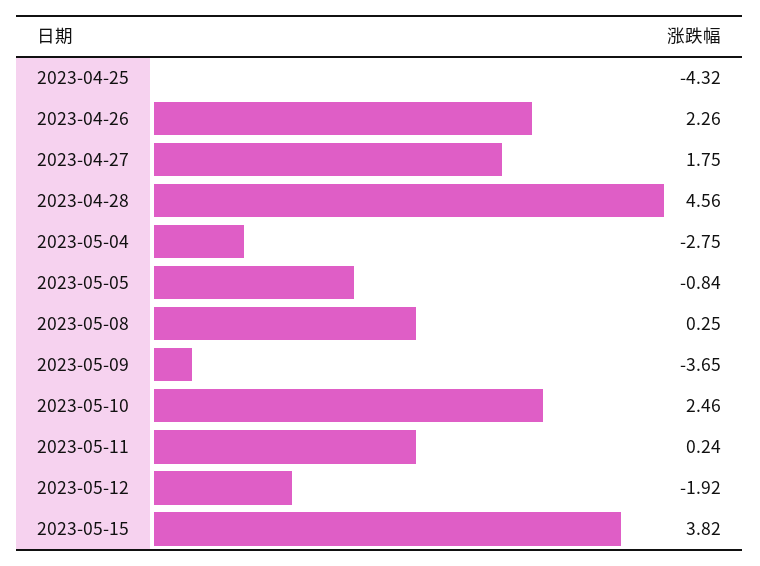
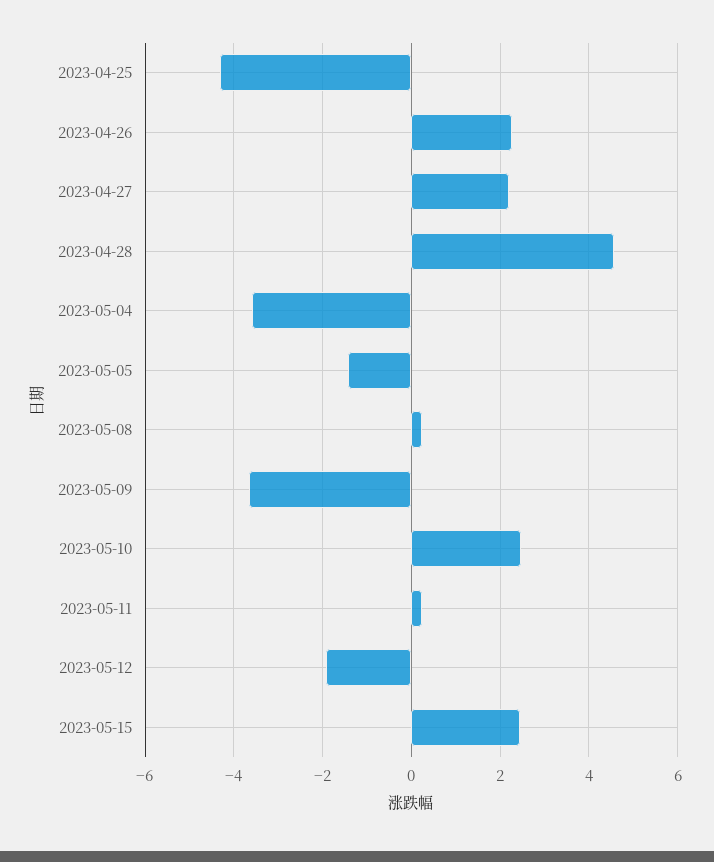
2023-04-27: 1.75 -> 2.2
2023-05-04: -2.75 -> -3.6
2023-05-05: -0.84 -> -1.4
2023-05-15: 3.82 -> 2.4

